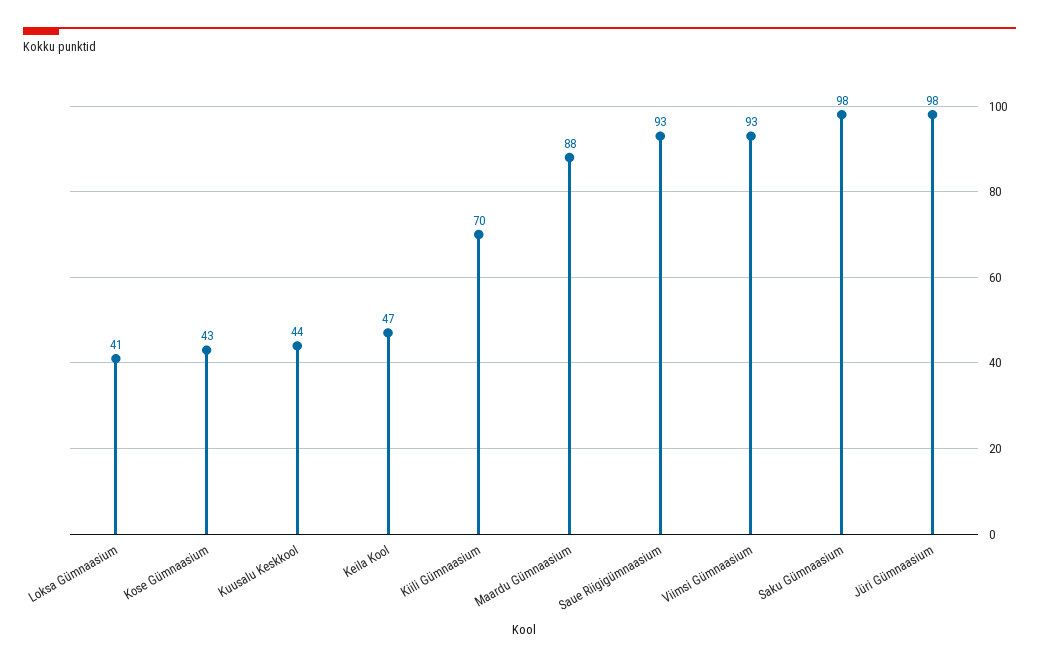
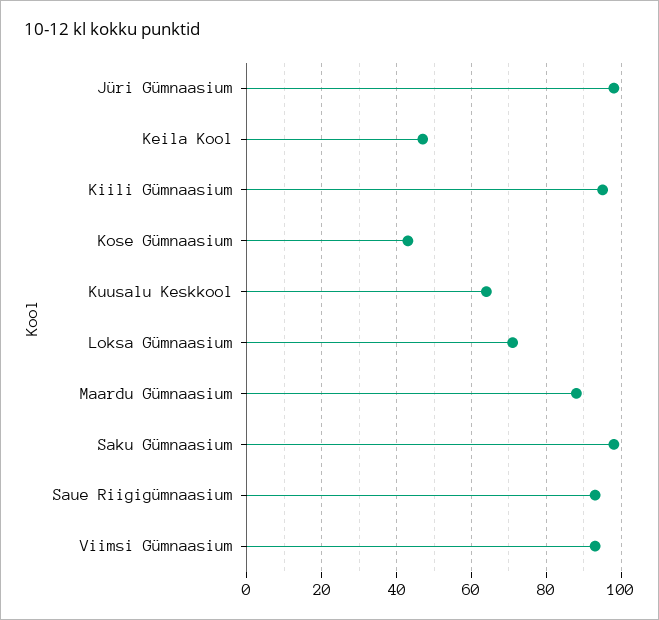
Loksa Gümnaasium: 41 -> 70
Kuusalu Keskkool: 44 -> 65
Kiili Gümnaasium: 70 -> 95

